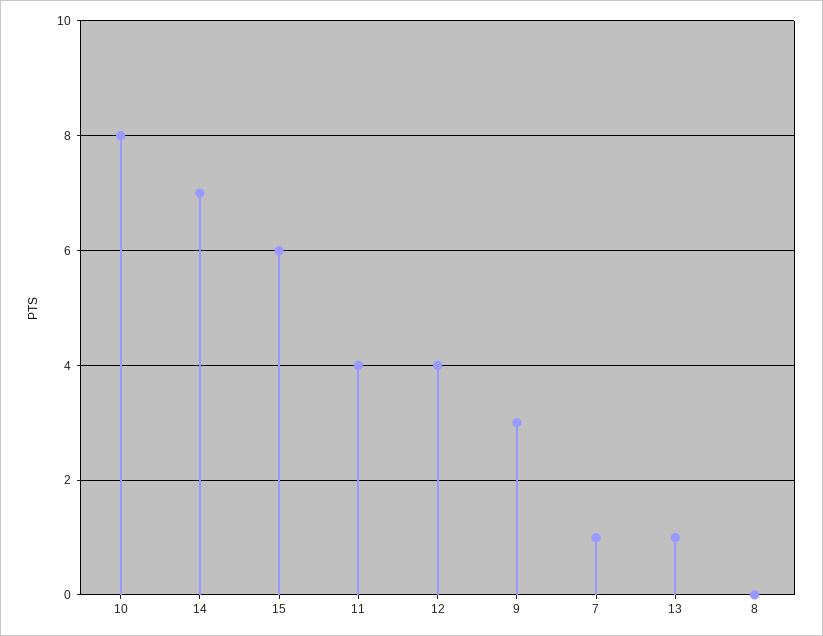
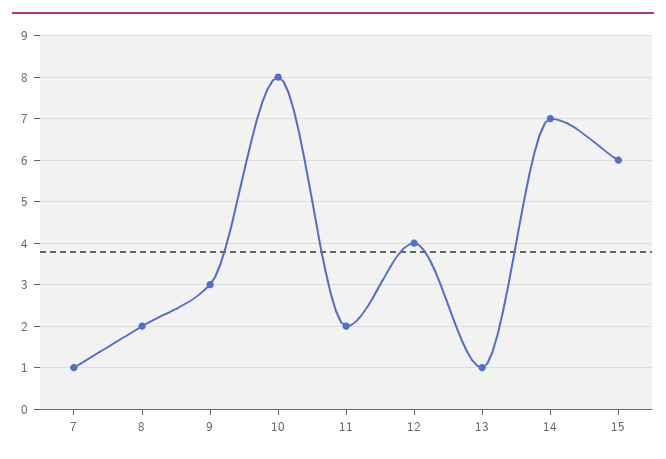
11: 4 -> 2
8: 0 -> 2

